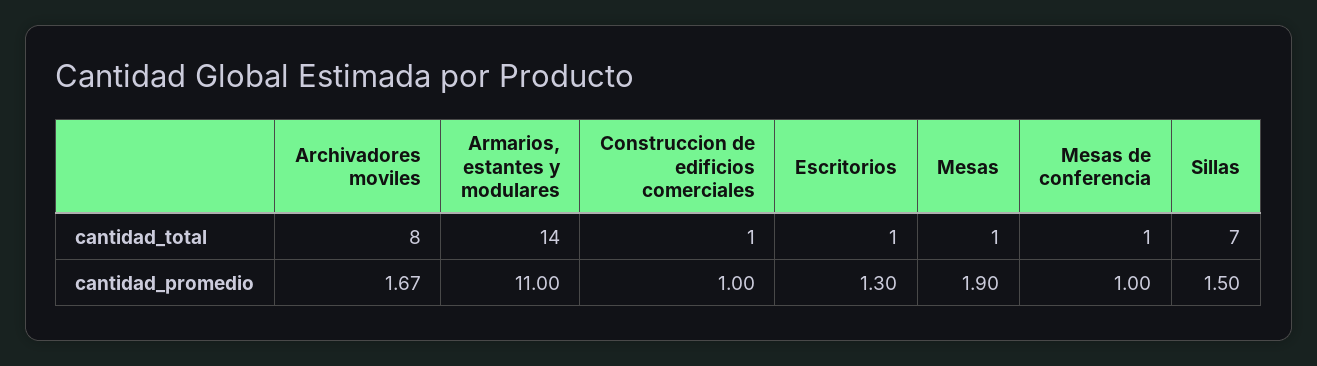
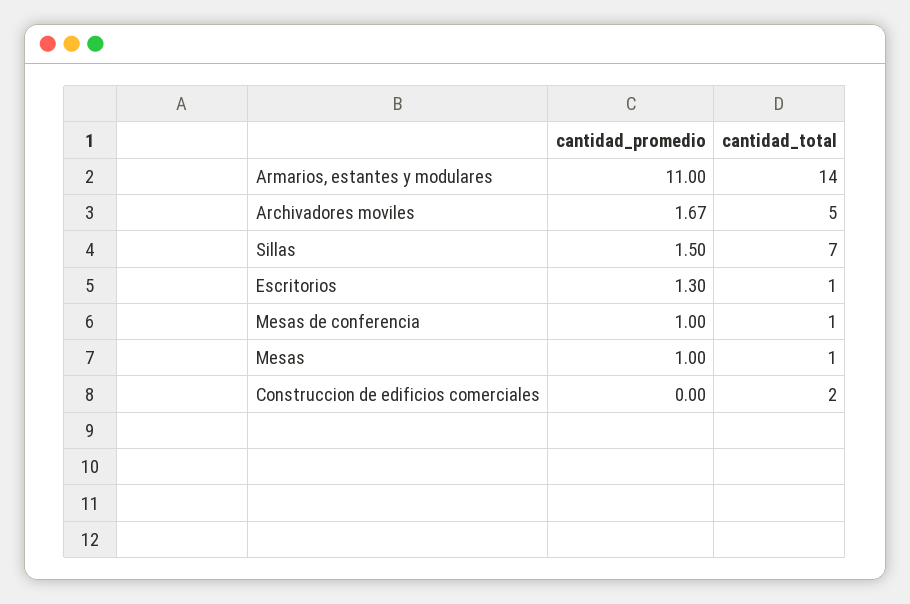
Archivadores moviles, cantidad_total: 8 -> 5
Construccion de edificios comerciales, cantidad_total: 1 -> 2
Construccion de edificios comerciales, cantidad_promedio: 1 -> 0
Mesas, cantidad_promedio: 1.9 -> 1

